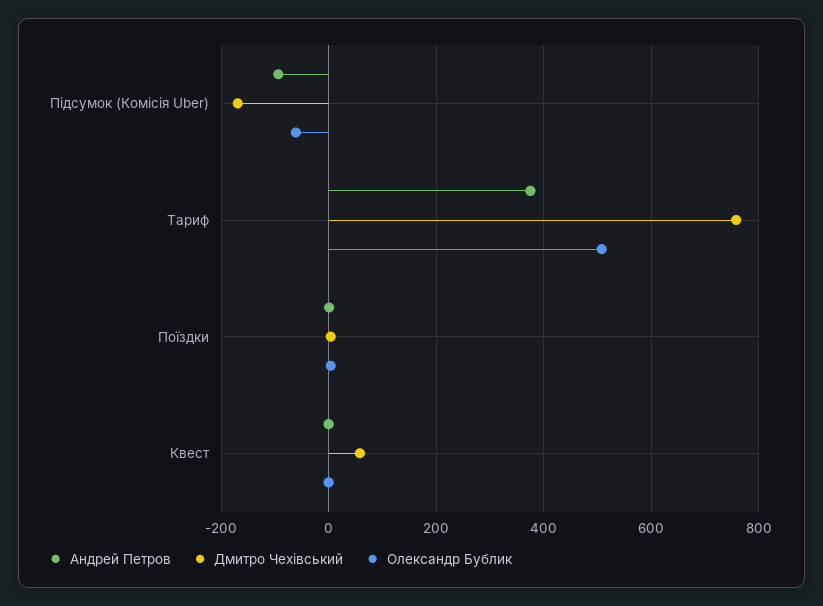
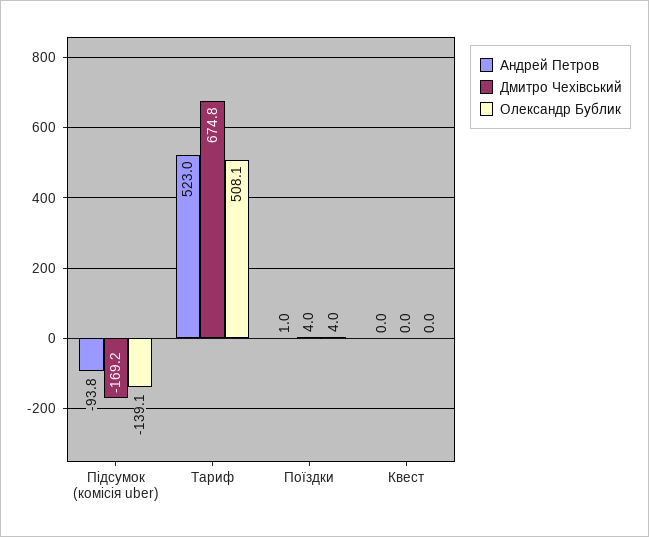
Олександр Бублик, Підсумок (Комісія Uber): -60 -> -139.1
Андрей Петров, Тариф: 380 -> 523
Дмитро Чехівський, Тариф: 760 -> 674.8
Дмитро Чехівський, Квест: 60 -> 0

